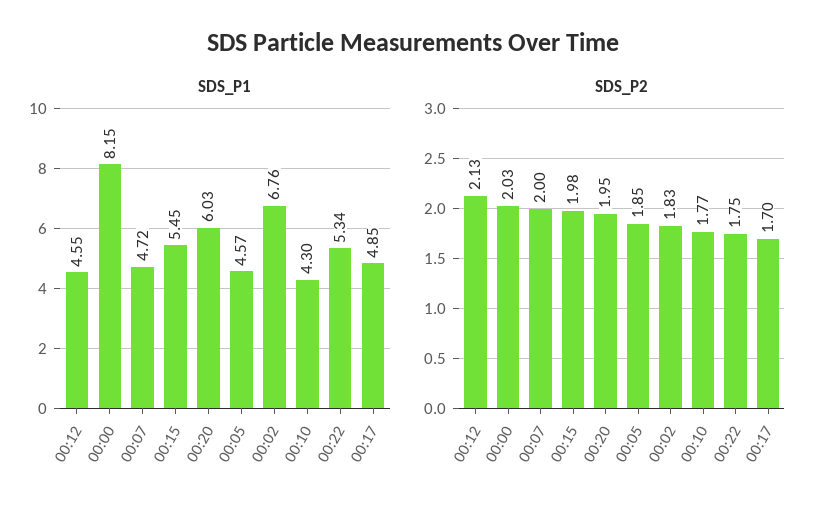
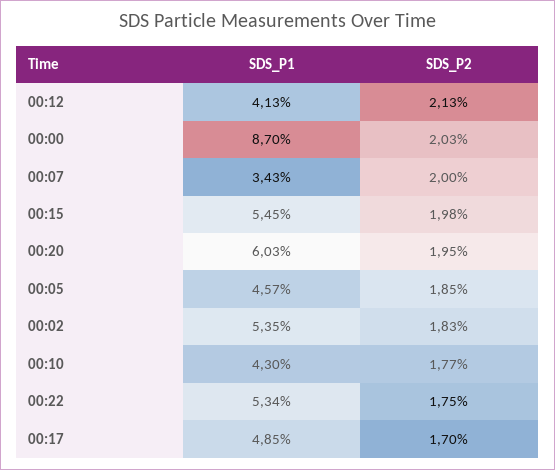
SDS_P1, 00:12: 4.55 -> 4.13
SDS_P1, 00:00: 8.15 -> 8.7
SDS_P1, 00:07: 4.72 -> 3.43
SDS_P1, 00:02: 6.76 -> 5.35

